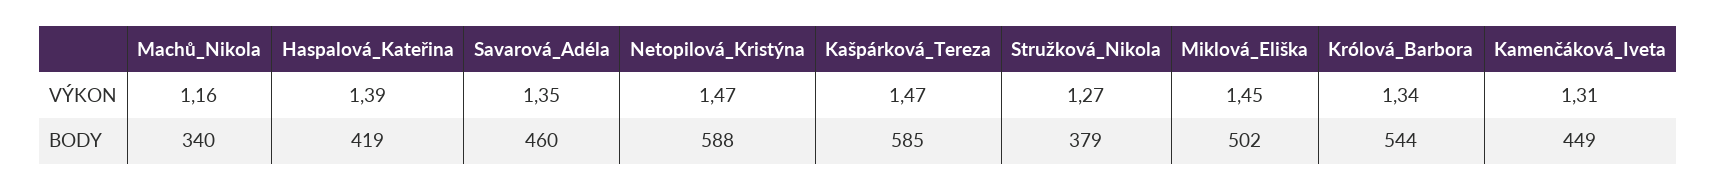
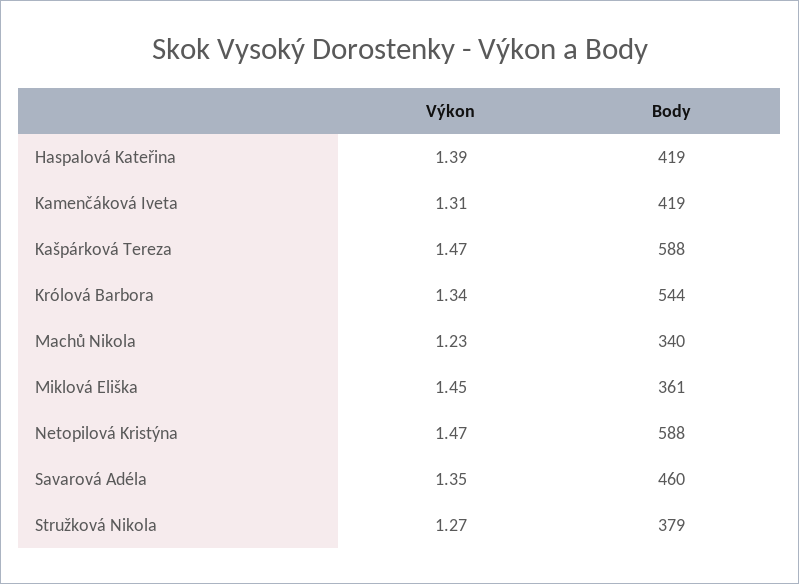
Machů_Nikola, VÝKON: 1.16 -> 1.23
Kašpárková_Tereza, BODY: 585 -> 588
Miklová_Eliška, BODY: 502 -> 361
Kamenčáková_Iveta, BODY: 449 -> 419

